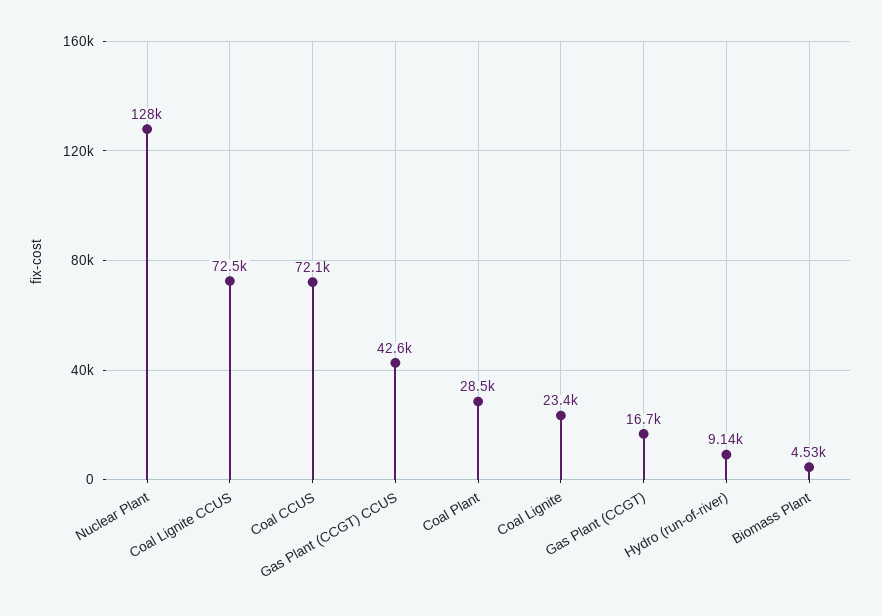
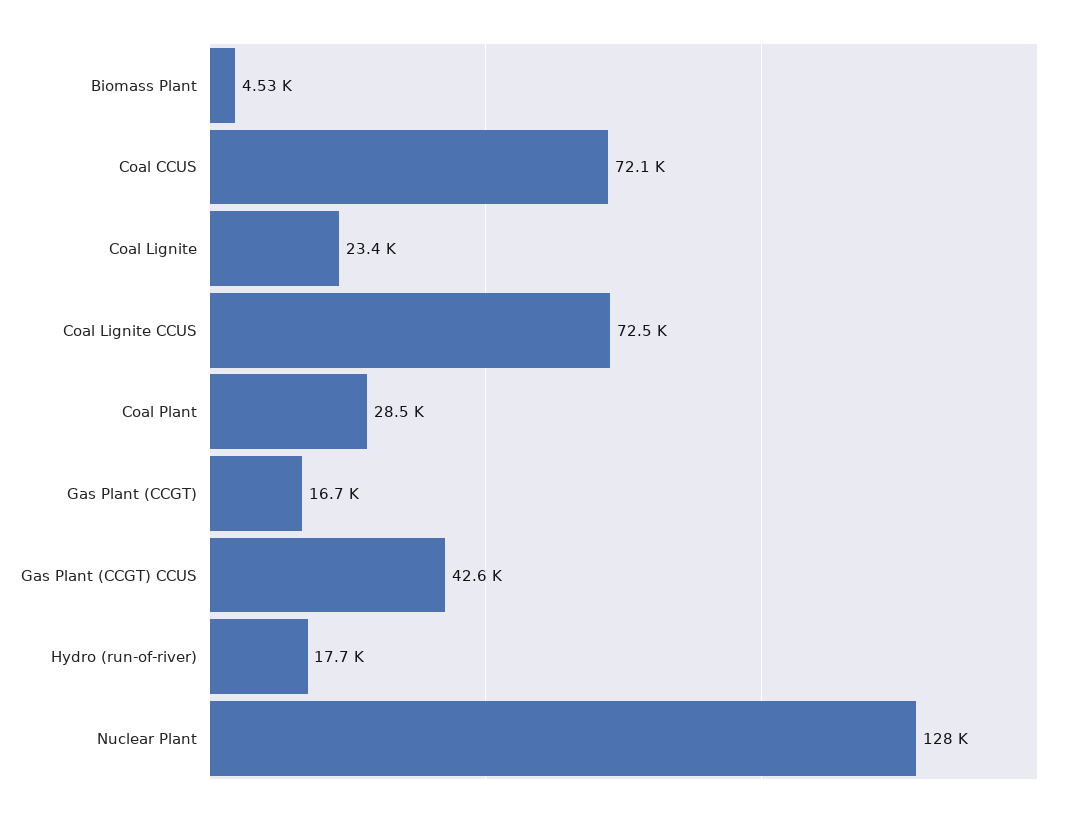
Hydro (run-of-river): 9140 -> 17700

